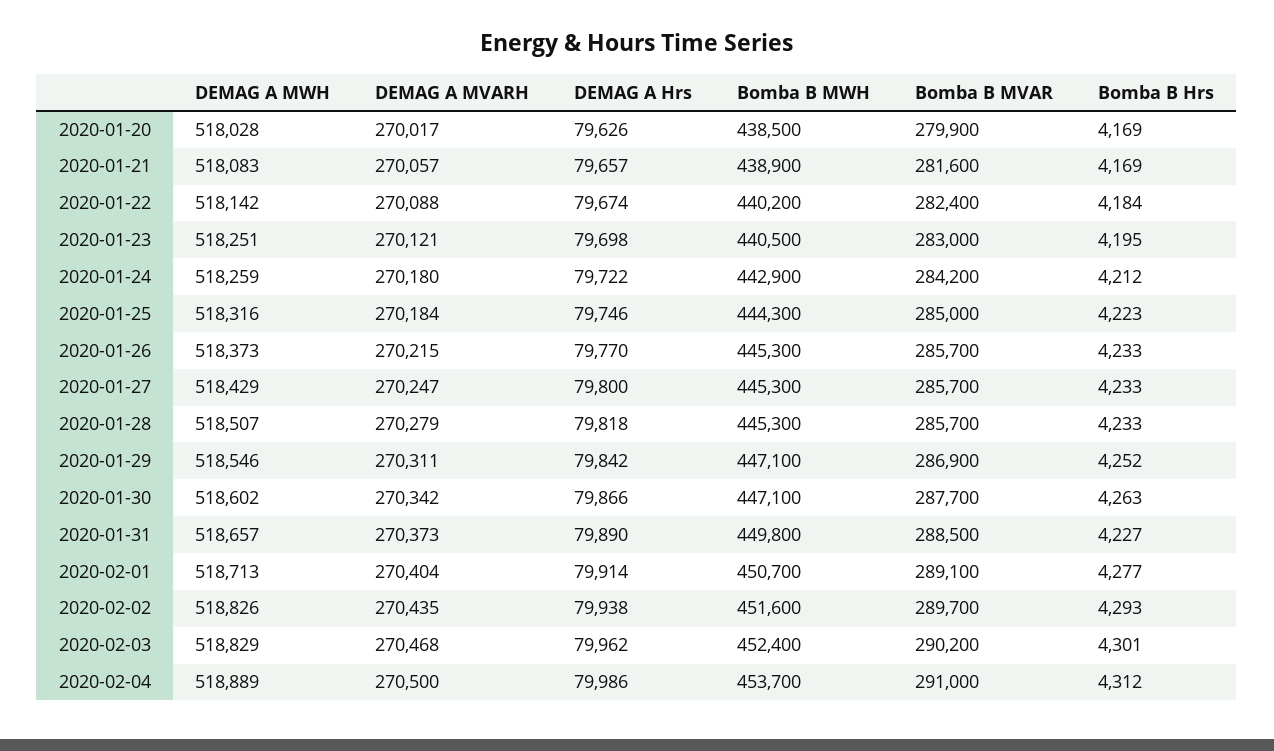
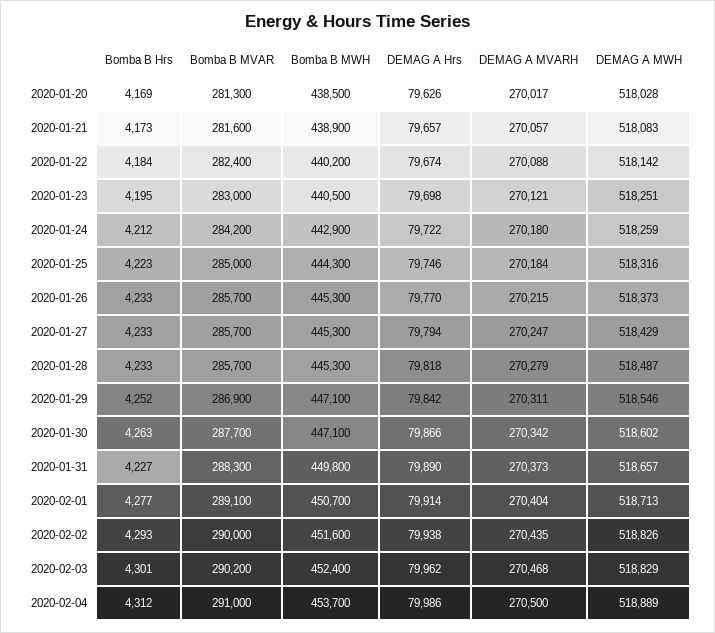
Bomba B MVAR, 2020-01-20: 279900 -> 281300
Bomba B Hrs, 2020-01-21: 4169 -> 4173
DEMAG A Hrs, 2020-01-27: 79800 -> 79794
DEMAG A MWH, 2020-01-28: 518507 -> 518487
Bomba B MVAR, 2020-01-31: 288500 -> 288300
Bomba B MVAR, 2020-02-02: 289700 -> 290000

